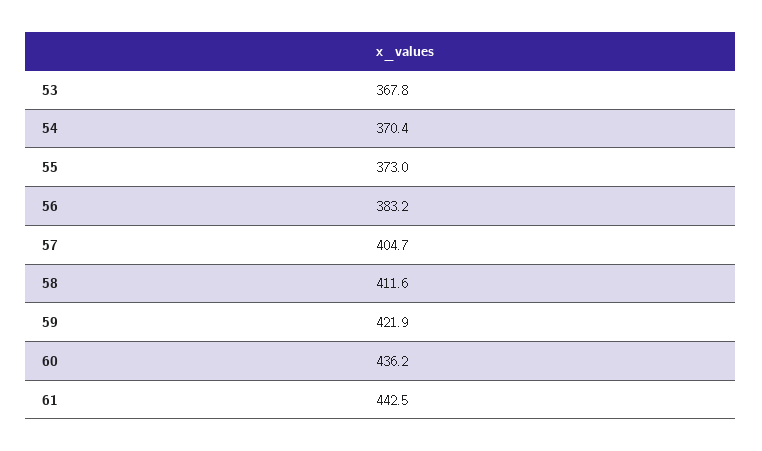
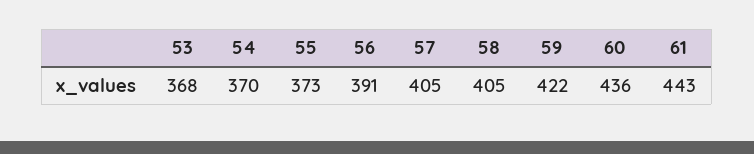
56: 383.2 -> 391
58: 411.6 -> 405

